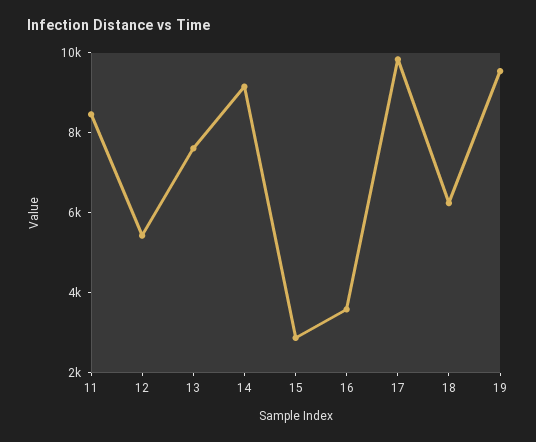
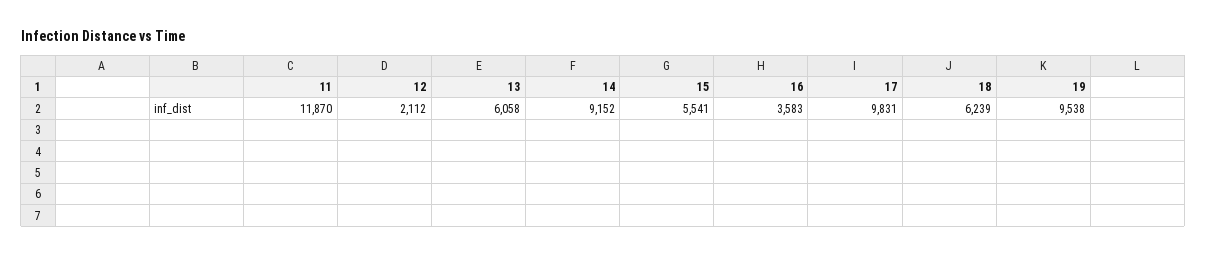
11: 8500 -> 11870
12: 5500 -> 2112
13: 7500 -> 6058
15: 3000 -> 5541

